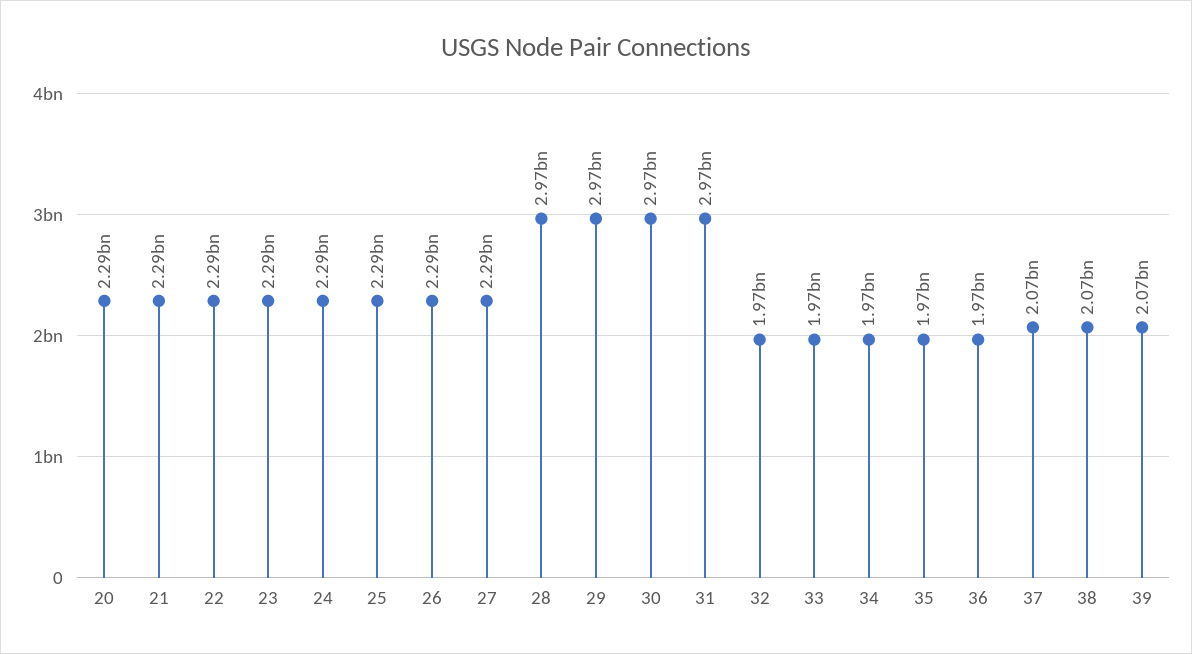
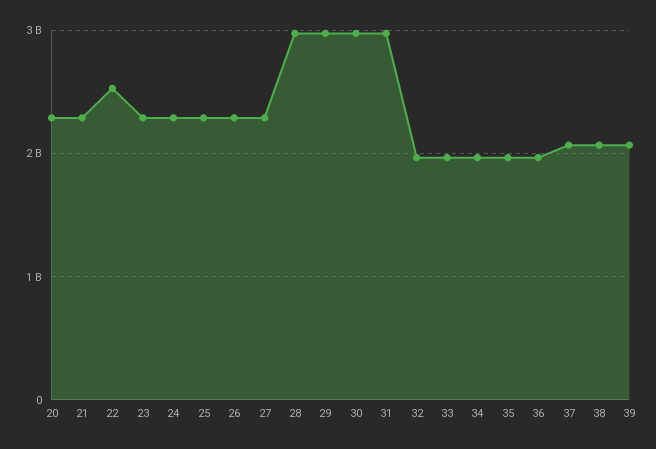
22: 2290000000 -> 2500000000

